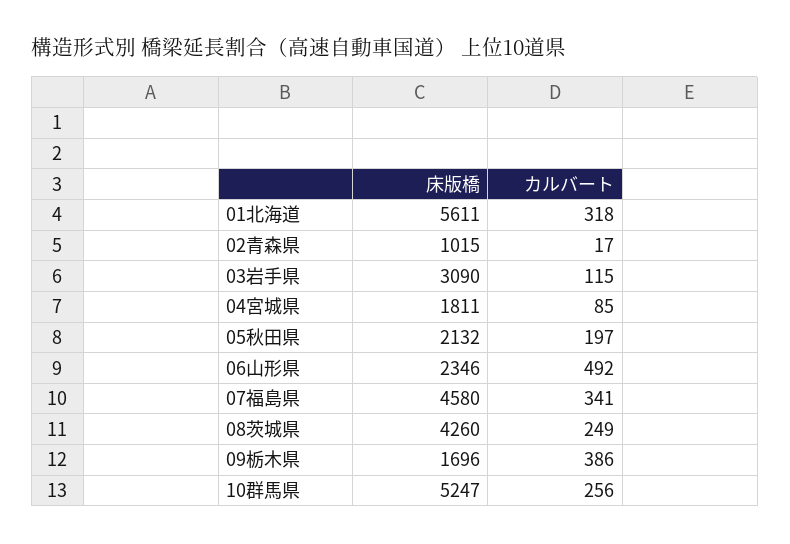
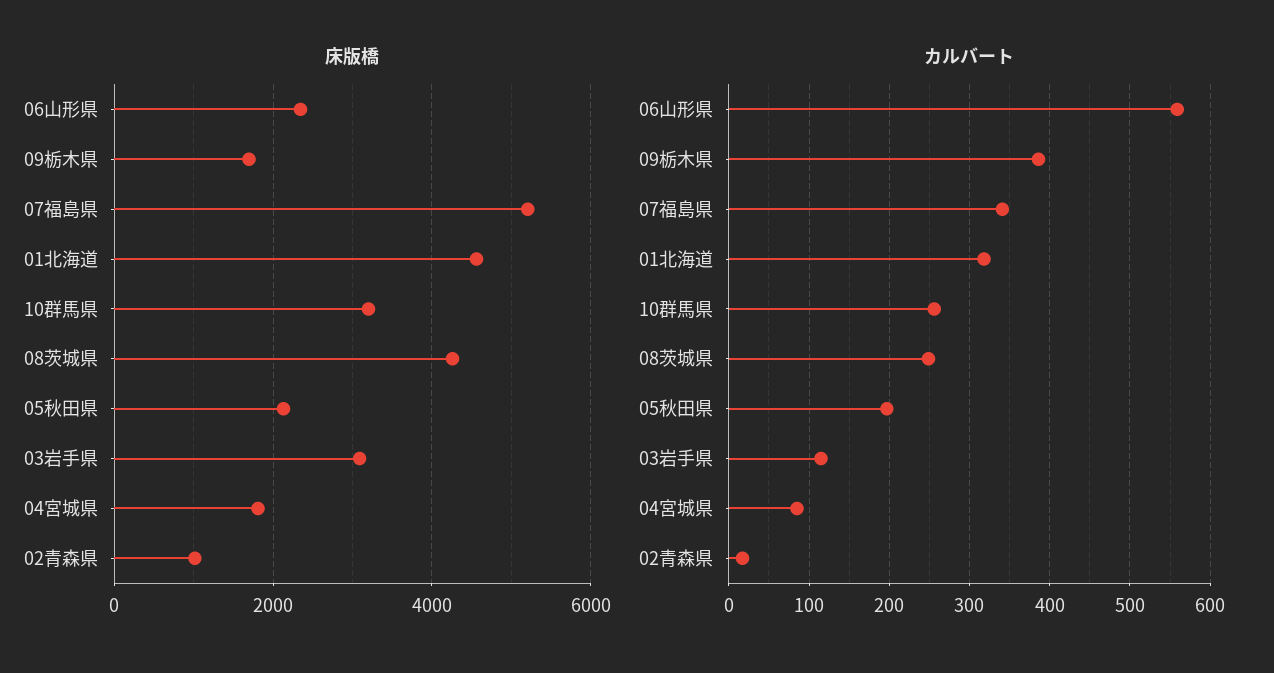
床版橋, 01北海道: 5611 -> 4600
カルバート, 06山形県: 492 -> 560
床版橋, 07福島県: 4580 -> 5200
床版橋, 10群馬県: 5247 -> 3200

